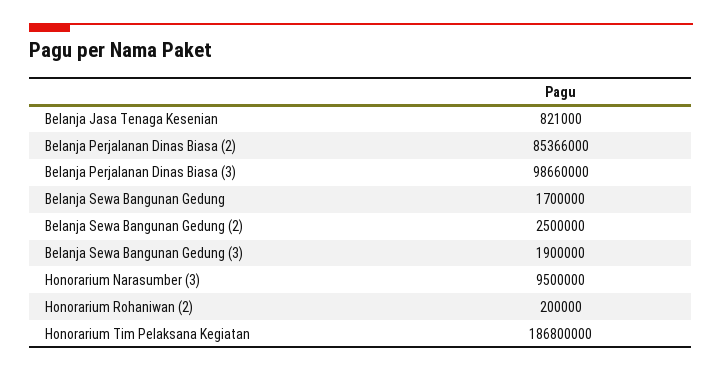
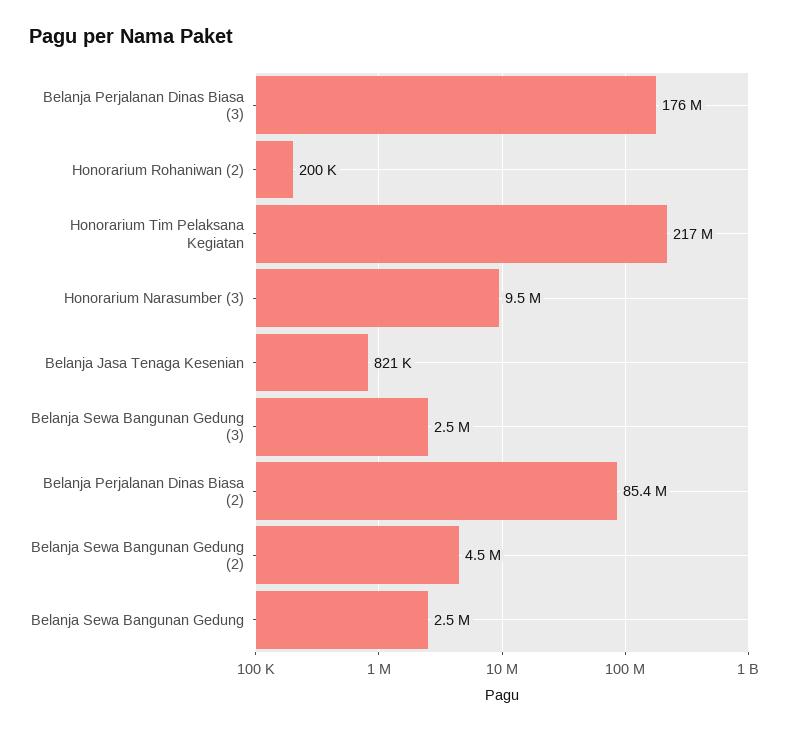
Belanja Perjalanan Dinas Biasa (3): 98660000 -> 176000000
Belanja Sewa Bangunan Gedung: 1700000 -> 2500000
Belanja Sewa Bangunan Gedung (2): 2500000 -> 4500000
Belanja Sewa Bangunan Gedung (3): 1900000 -> 2500000
Honorarium Tim Pelaksana Kegiatan: 186800000 -> 217000000

